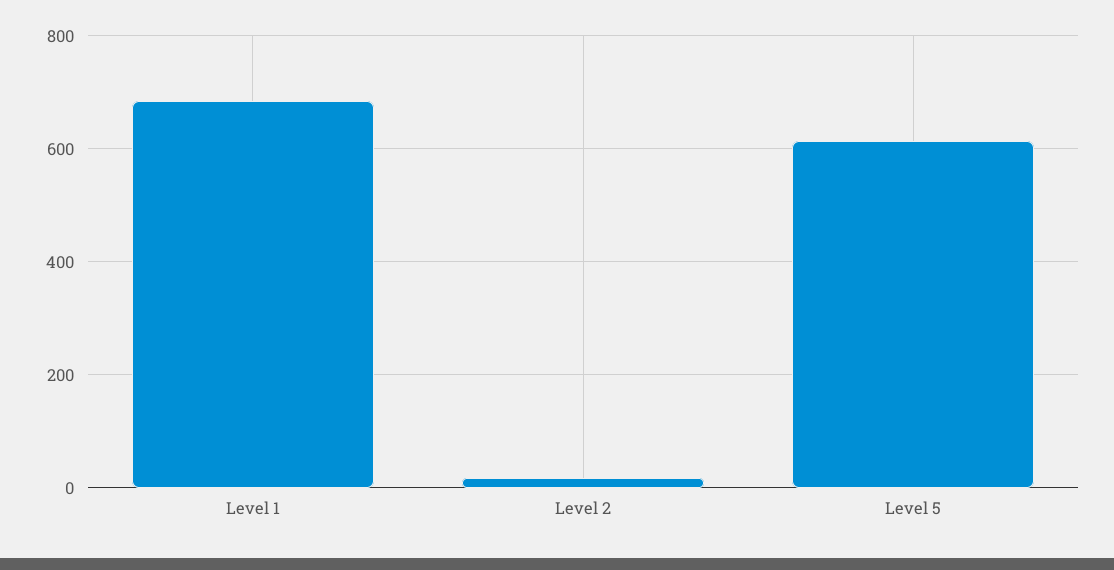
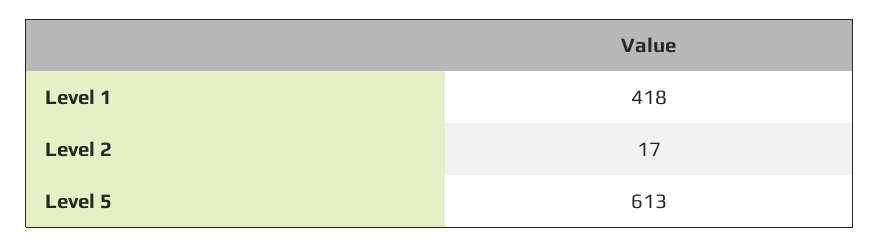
Level 1: 680 -> 418

